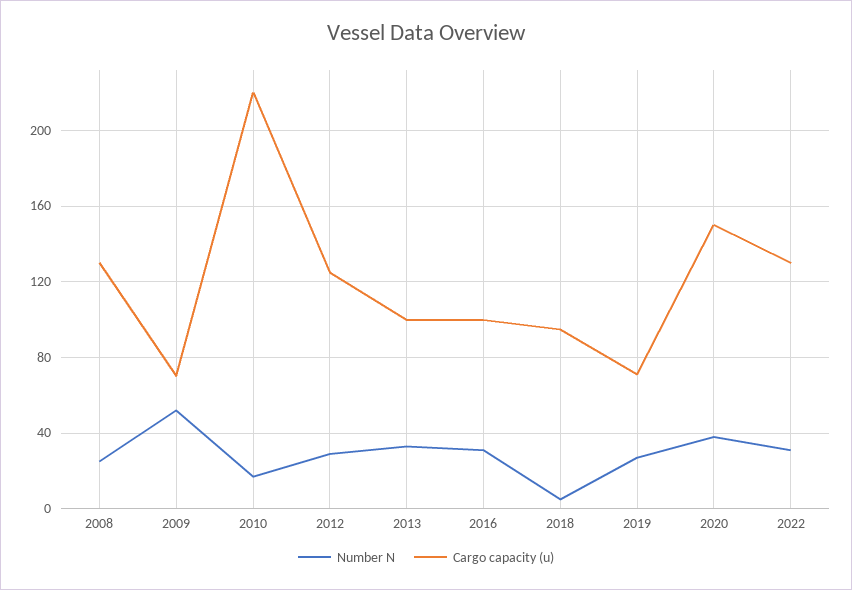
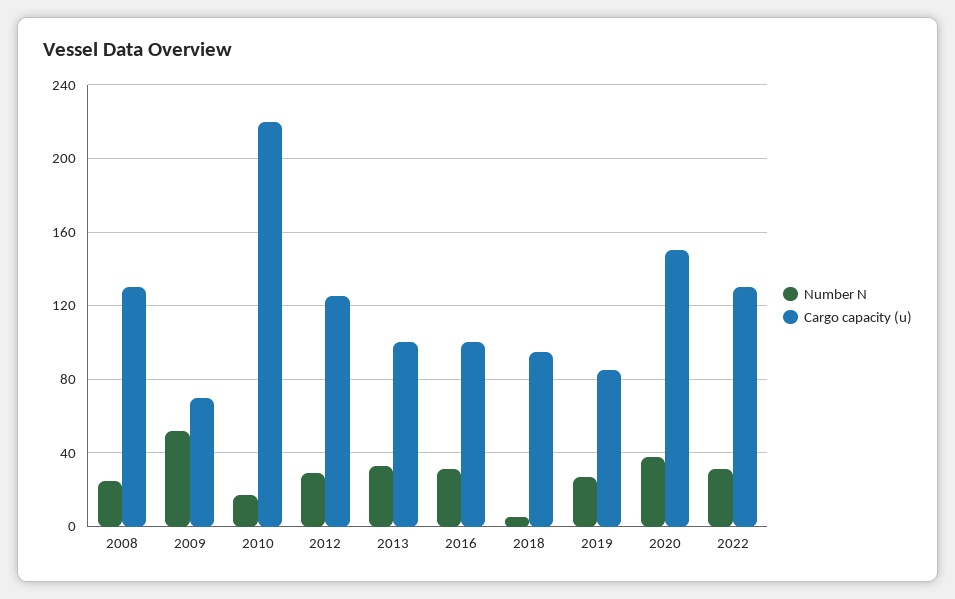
Cargo capacity (u), 2019: 70 -> 85

